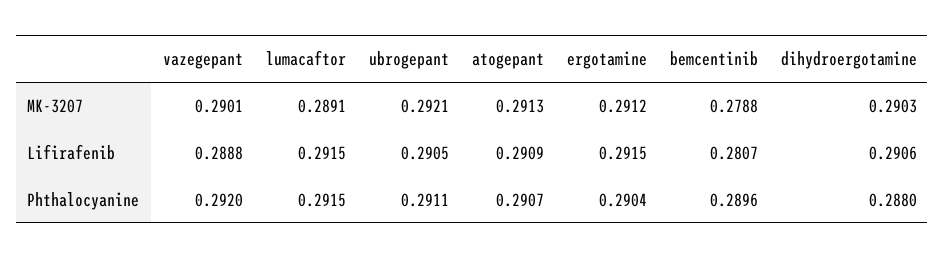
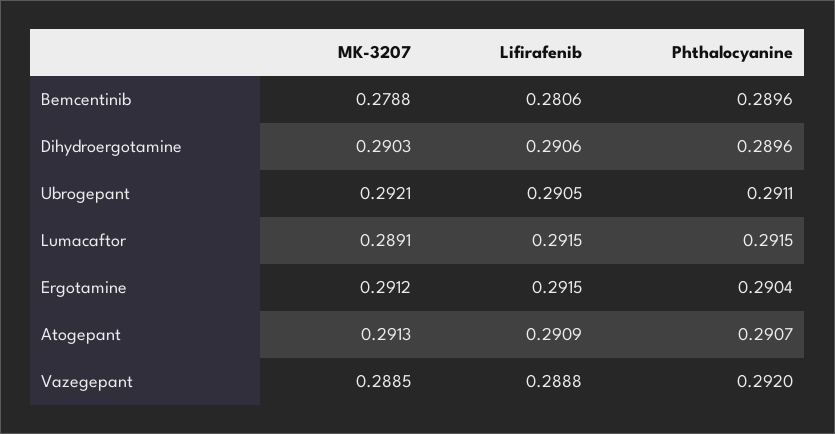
vazegepant, MK-3207: 0.2901 -> 0.2885
bemcentinib, Lifirafenib: 0.2807 -> 0.2806
dihydroergotamine, Phthalocyanine: 0.288 -> 0.2896

